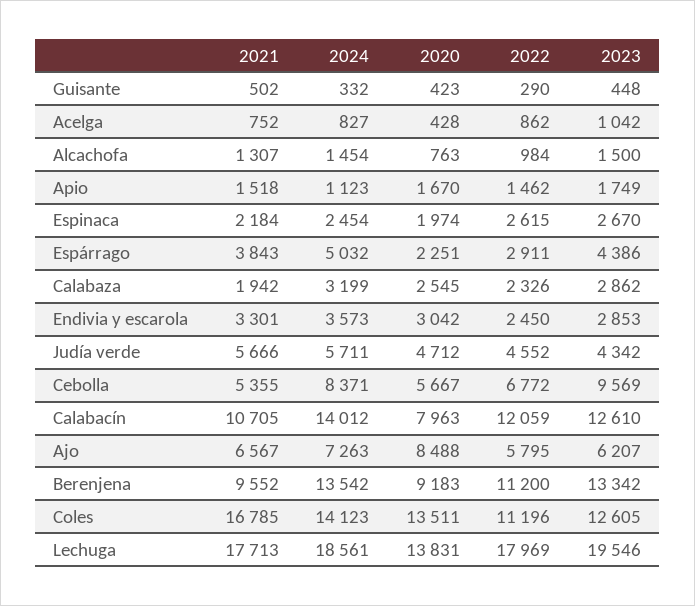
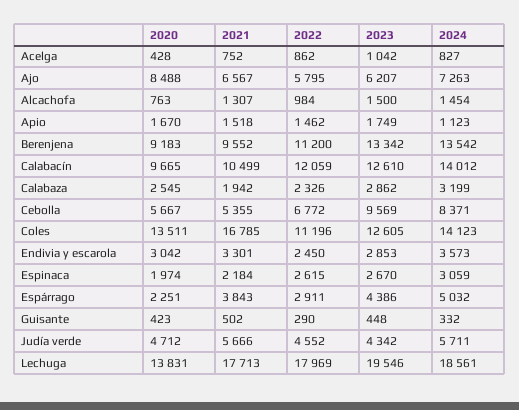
2024, Espinaca: 2454 -> 3059
2021, Calabacín: 10705 -> 10499
2020, Calabacín: 7963 -> 9665

